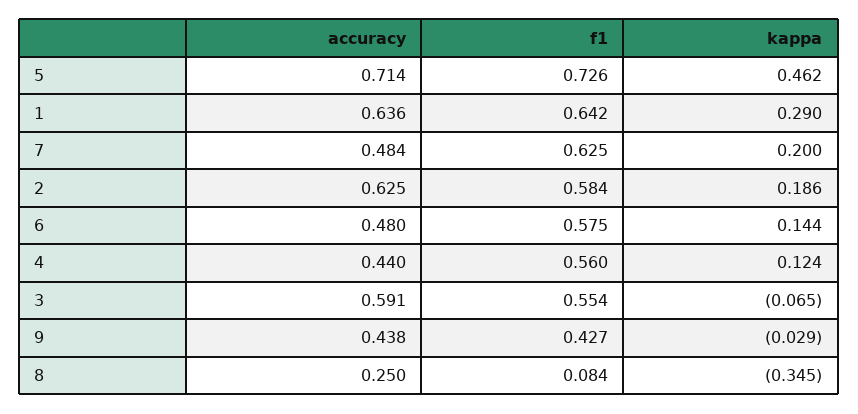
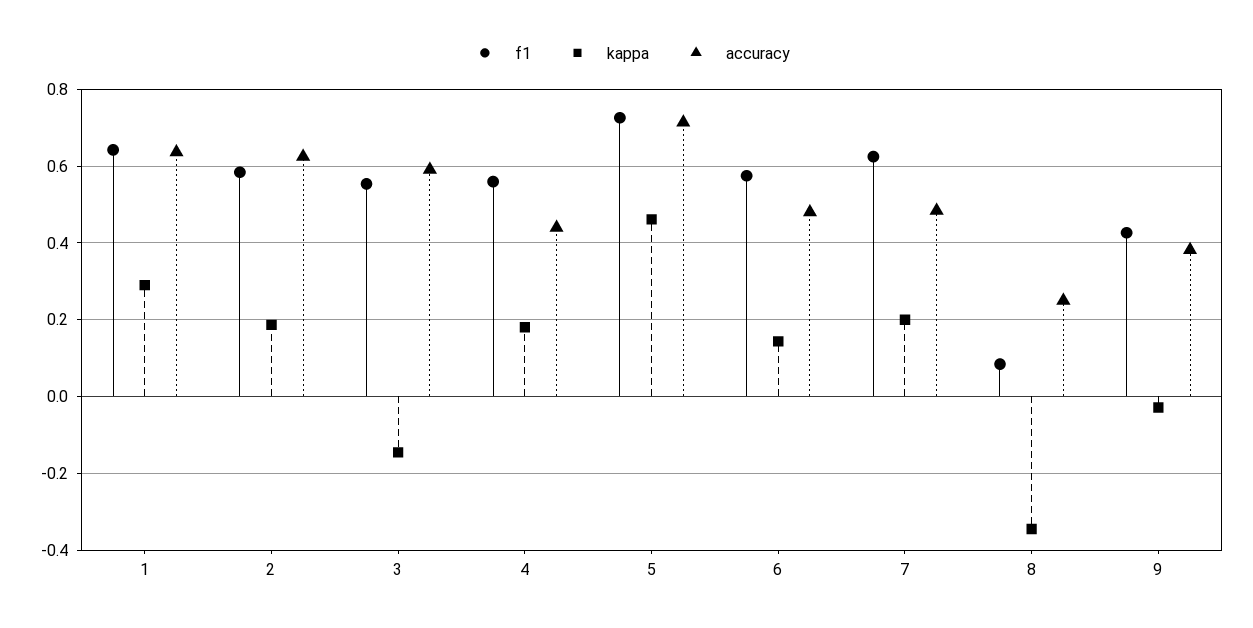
kappa, 4: 0.124 -> 0.18
kappa, 3: -0.065 -> -0.14
accuracy, 9: 0.438 -> 0.38

